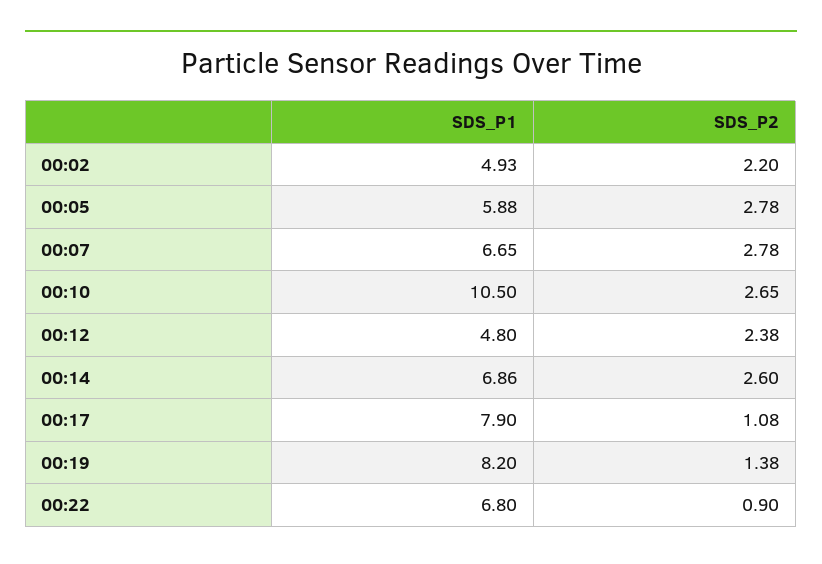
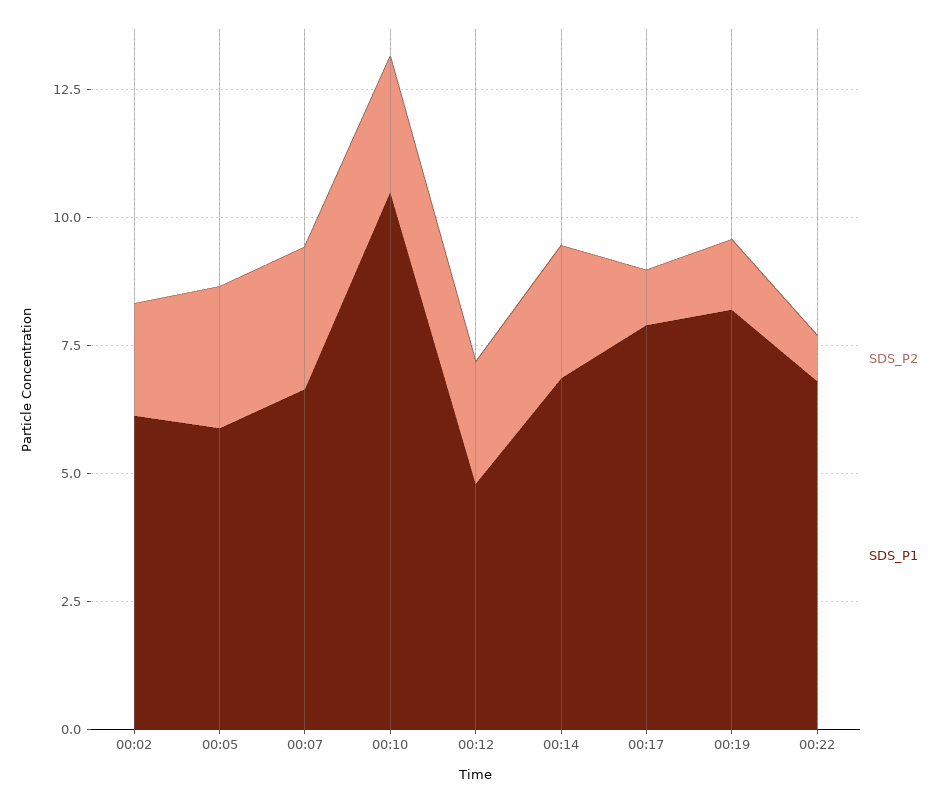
SDS_P1, 00:02: 4.93 -> 6

